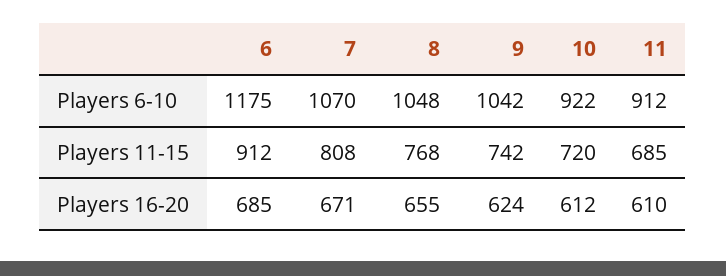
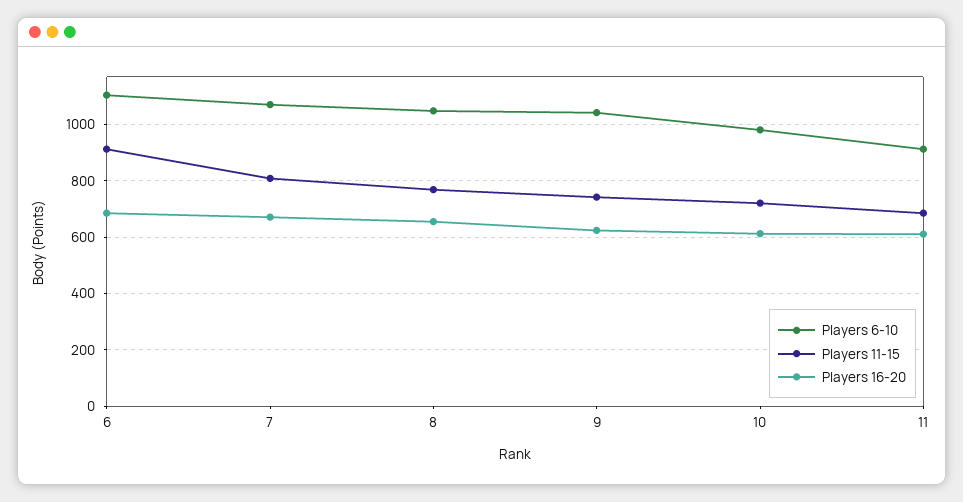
Players 6-10, 6: 1175 -> 1100
Players 6-10, 10: 922 -> 975

